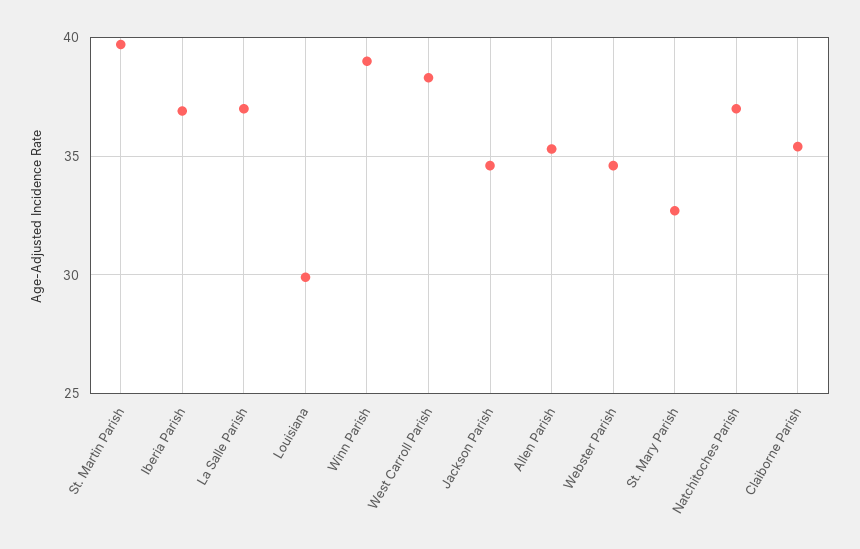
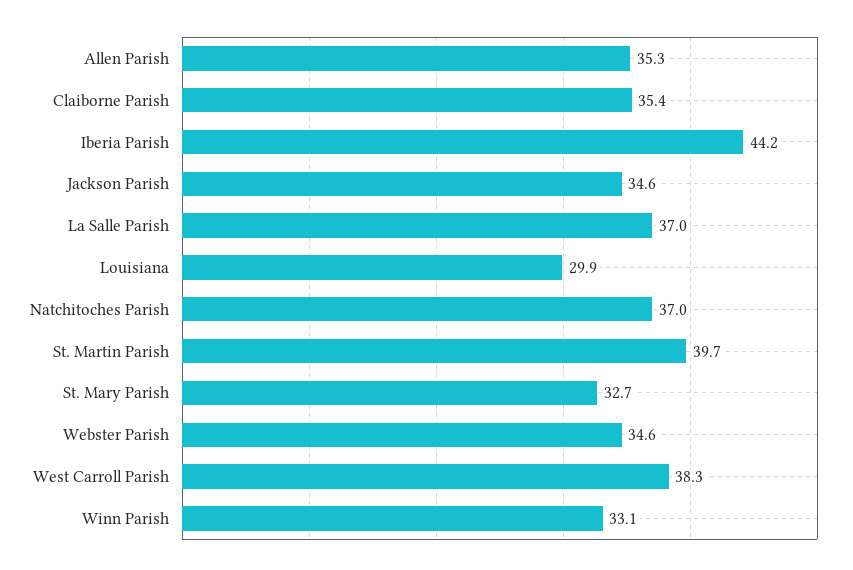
Iberia Parish: 37 -> 44.2
Winn Parish: 39 -> 33.1

